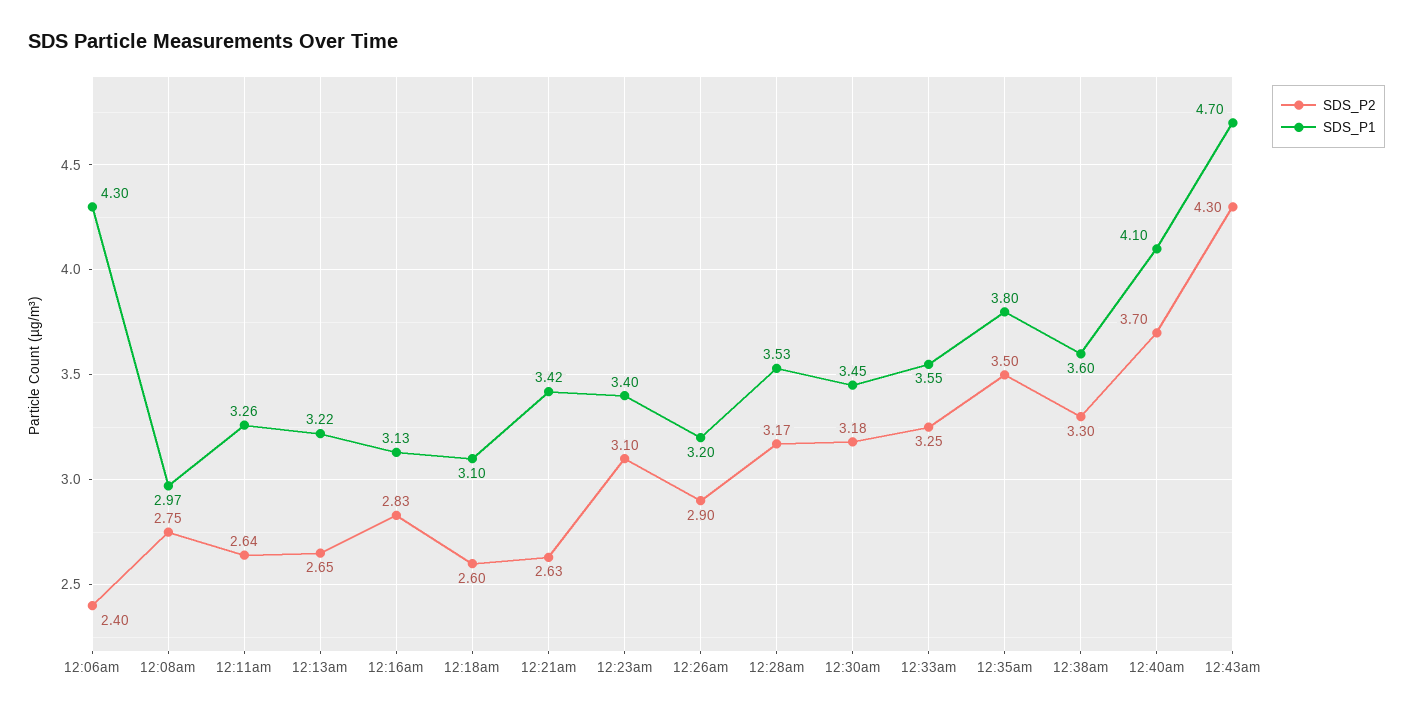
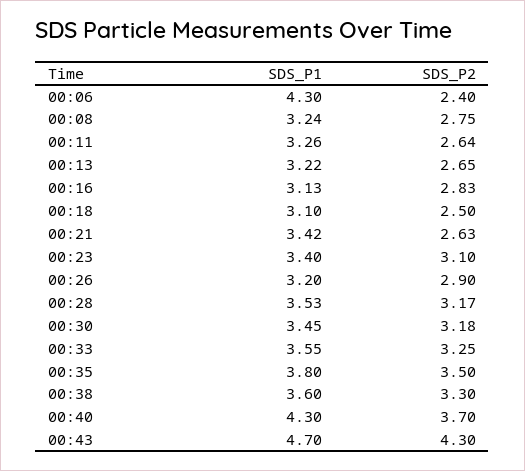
SDS_P1, 12:08am: 2.97 -> 3.24
SDS_P2, 12:18am: 2.6 -> 2.5
SDS_P1, 12:40am: 4.1 -> 4.3

